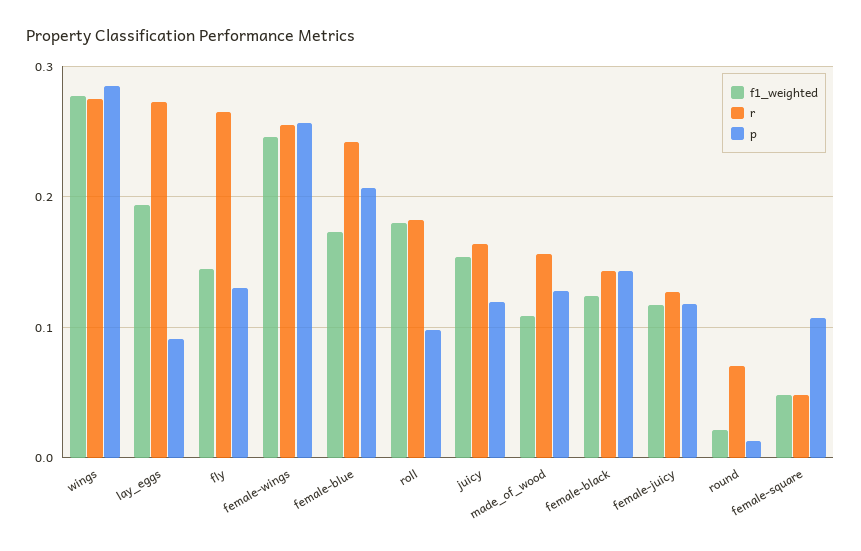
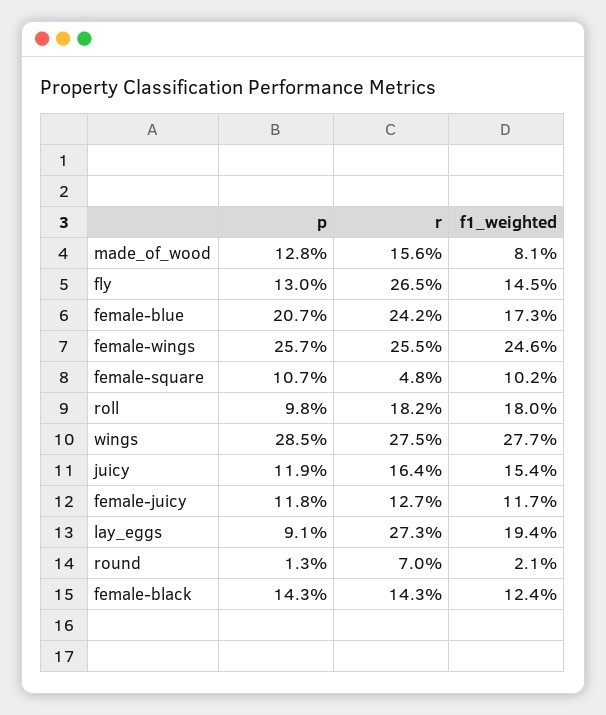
f1_weighted, made_of_wood: 0.11 -> 0.081
f1_weighted, female-square: 0.05 -> 0.102

